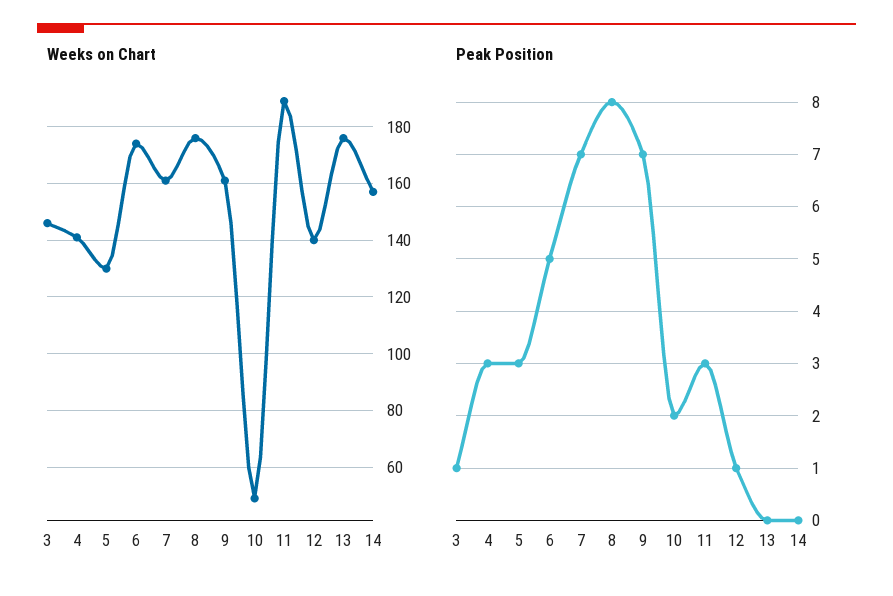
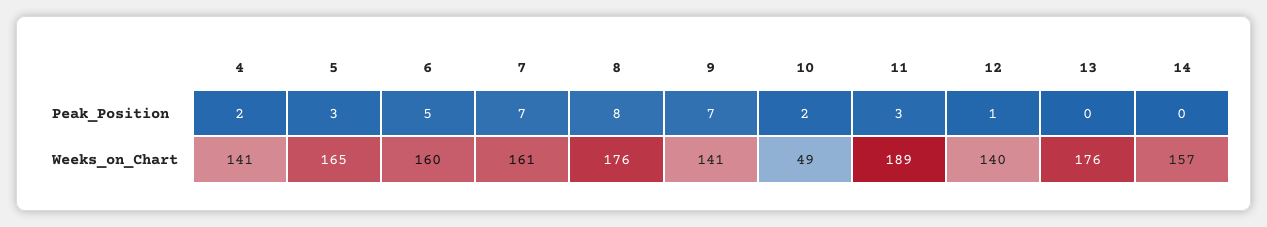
Weeks on Chart, 3: 145 -> none
Weeks on Chart, 5: 130 -> 165
Weeks on Chart, 6: 175 -> 160
Weeks on Chart, 9: 160 -> 141
Peak Position, 3: 1 -> none
Peak Position, 4: 3 -> 2

